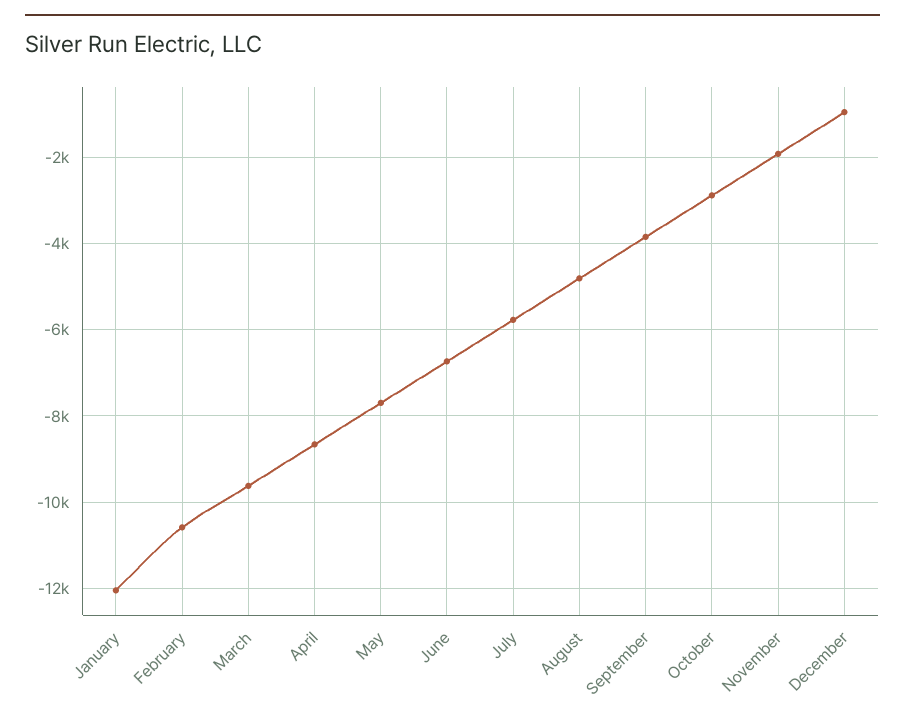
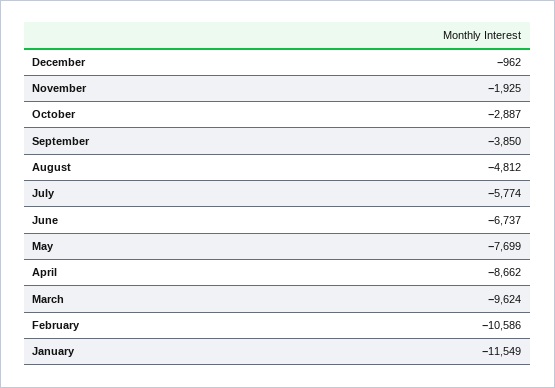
January: -12000 -> -11549

